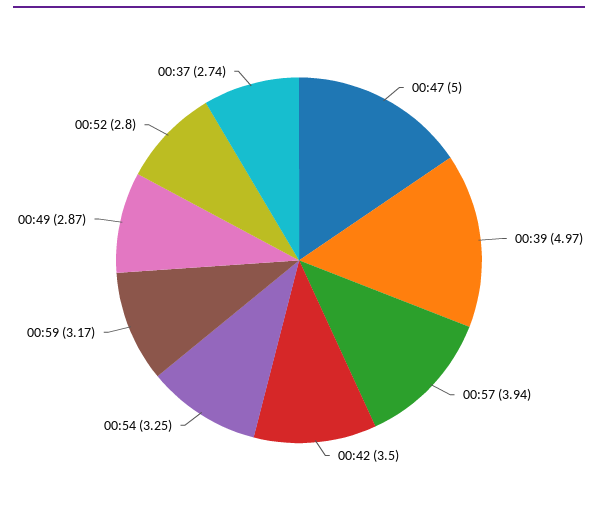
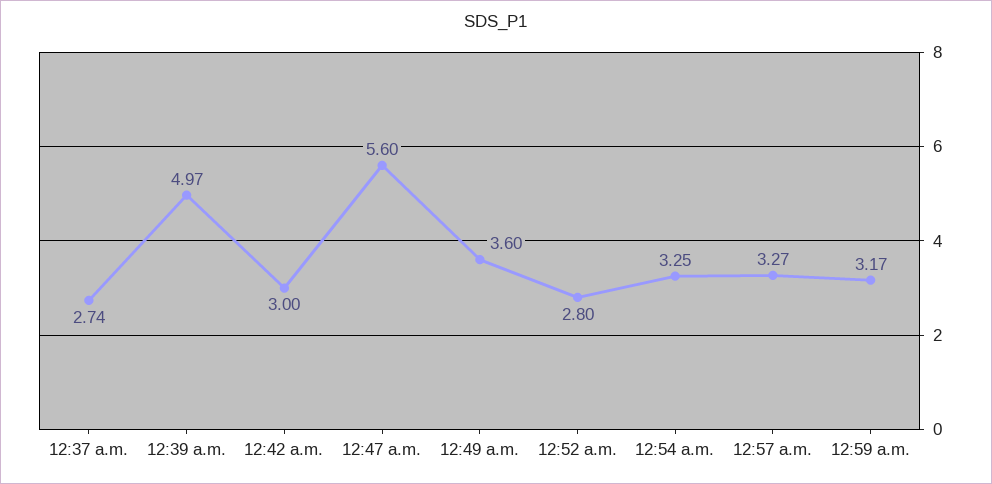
00:47: 5 -> 5.6
00:57: 3.94 -> 3.27
00:42: 3.5 -> 3
00:49: 2.87 -> 3.6

